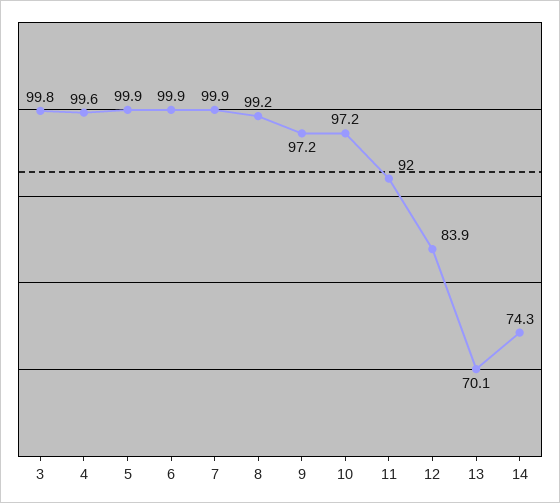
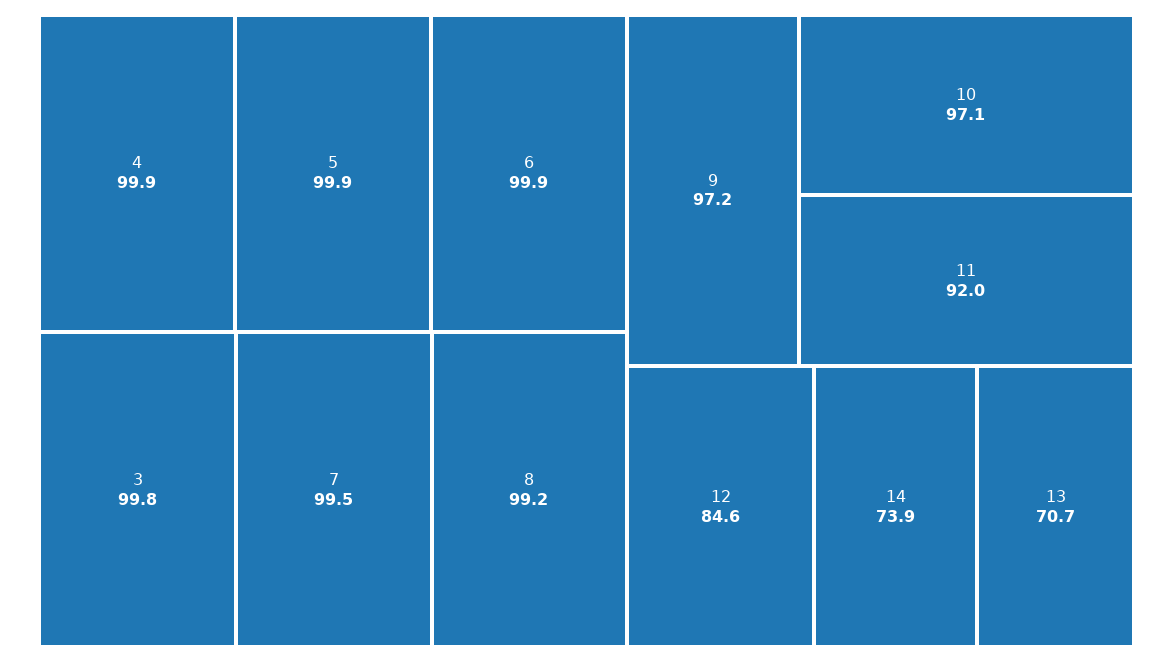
4: 99.6 -> 99.9
7: 99.9 -> 99.5
10: 97.2 -> 97.1
12: 83.9 -> 84.6
13: 70.1 -> 70.7
14: 74.3 -> 73.9

